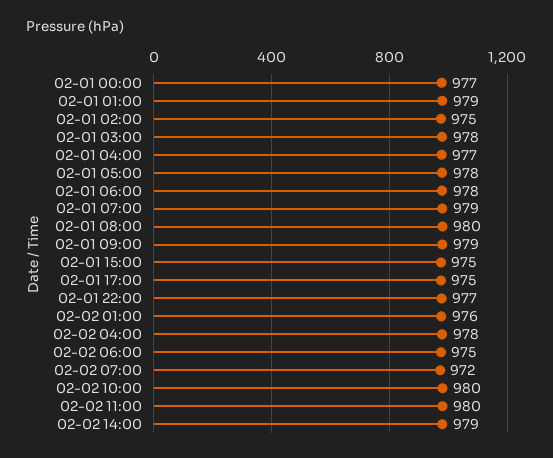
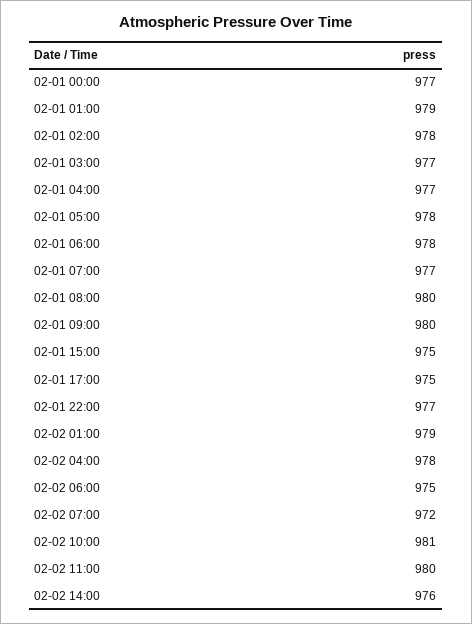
02-01 02:00: 975 -> 978
02-01 03:00: 978 -> 977
02-01 07:00: 979 -> 977
02-01 09:00: 979 -> 980
02-02 01:00: 976 -> 979
02-02 10:00: 980 -> 981
02-02 14:00: 979 -> 976

